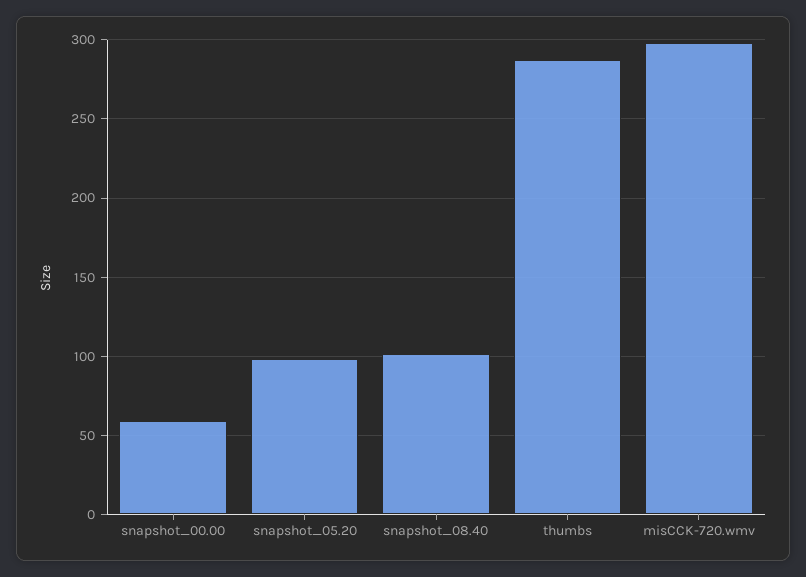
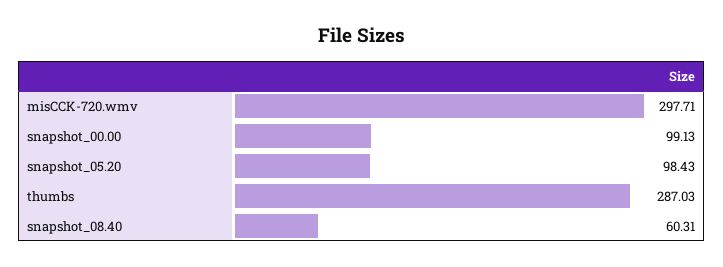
snapshot_00.00: 60 -> 99.13
snapshot_08.40: 100 -> 60.31

